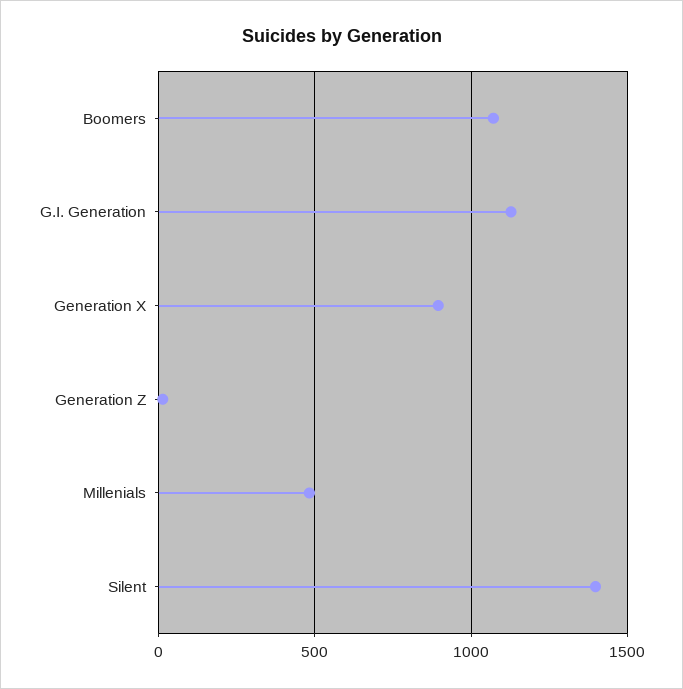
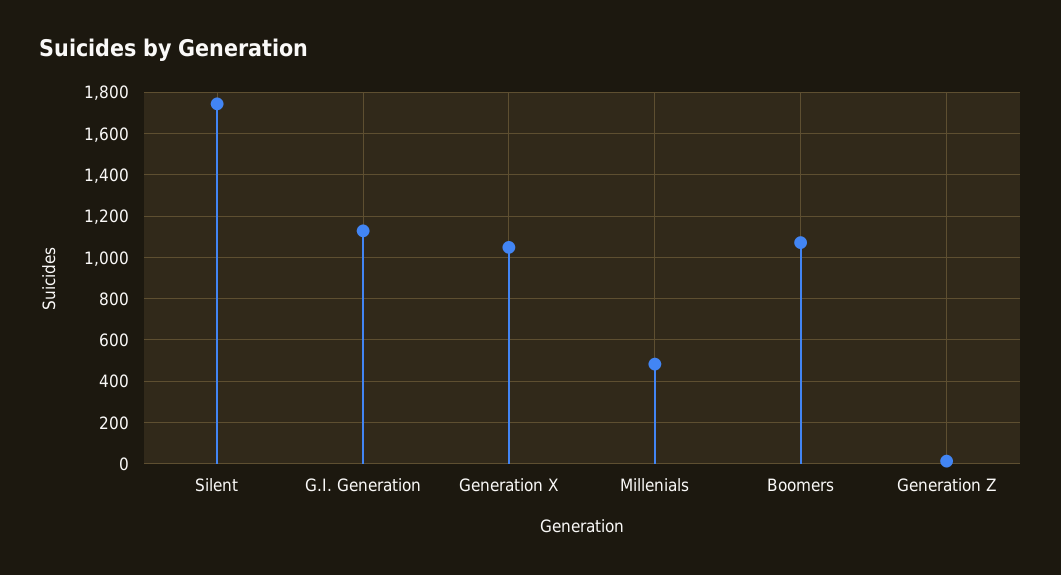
Generation X: 900 -> 1050
Silent: 1400 -> 1750

